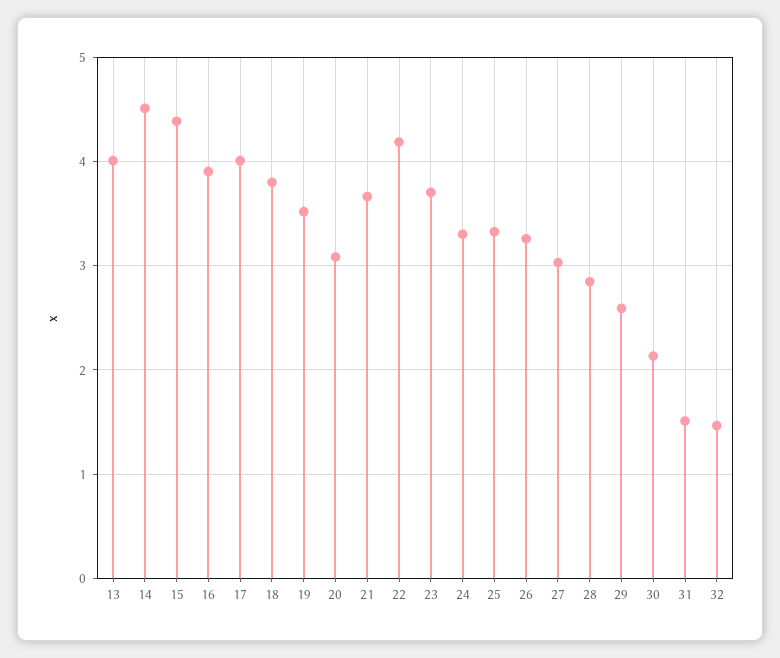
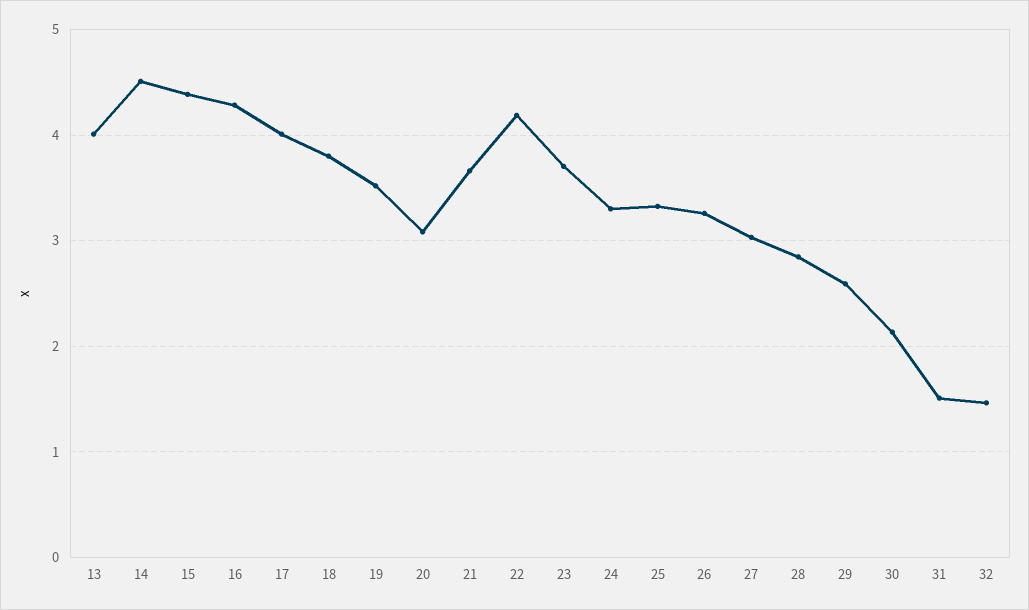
16: 3.9 -> 4.3

